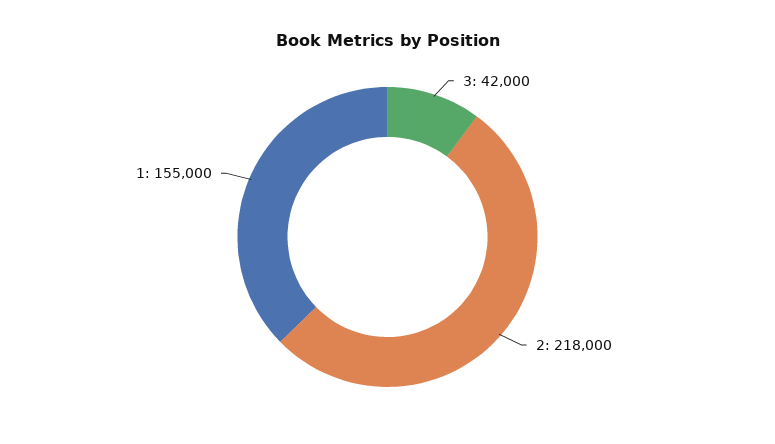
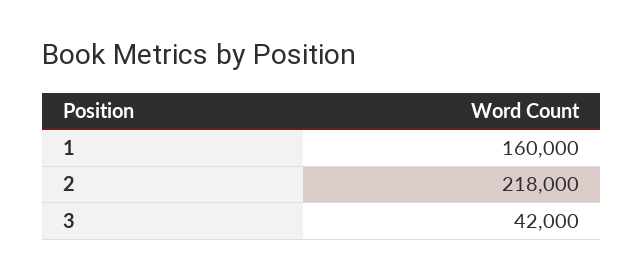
1: 155000 -> 160000

